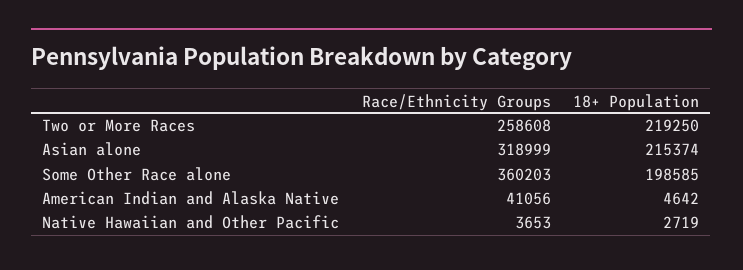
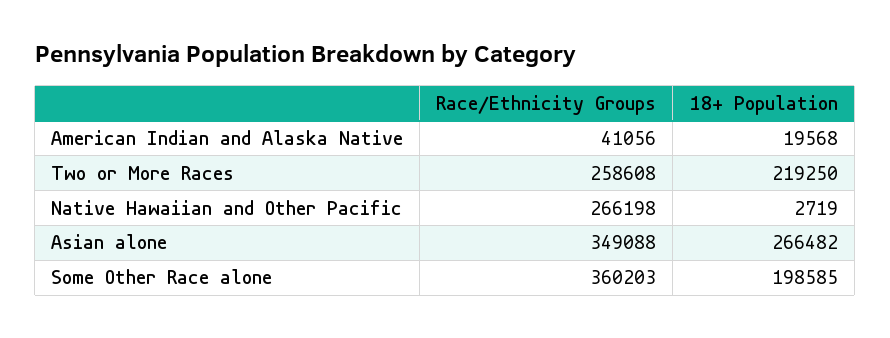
Race/Ethnicity Groups, Asian alone: 318999 -> 349088
18+ Population, Asian alone: 215374 -> 266482
18+ Population, American Indian and Alaska Native: 4642 -> 19568
Race/Ethnicity Groups, Native Hawaiian and Other Pacific: 3653 -> 266198

